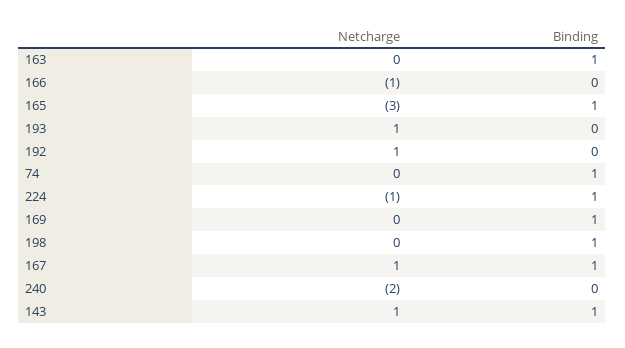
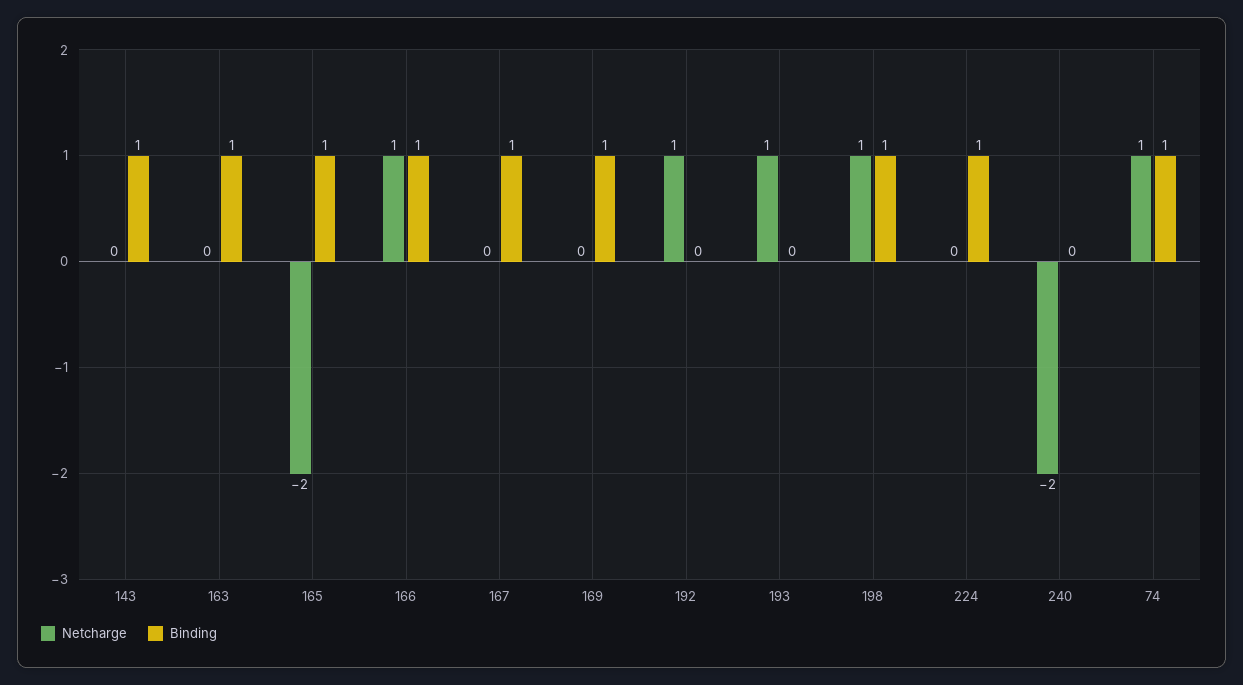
Netcharge, 166: -1 -> 1
Binding, 166: 0 -> 1
Netcharge, 165: -3 -> -2
Netcharge, 74: 0 -> 1
Netcharge, 224: -1 -> 0
Netcharge, 198: 0 -> 1
Netcharge, 167: 1 -> 0
Netcharge, 143: 1 -> 0

